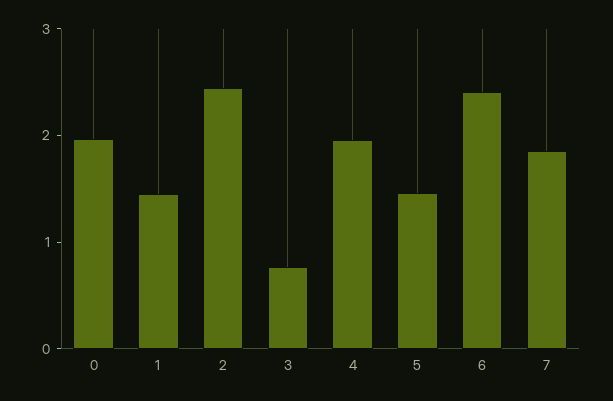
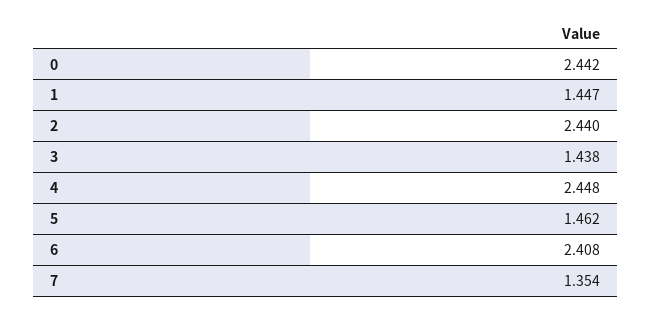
0: 2 -> 2.442
3: 0.8 -> 1.438
4: 2 -> 2.448
7: 1.8 -> 1.354

